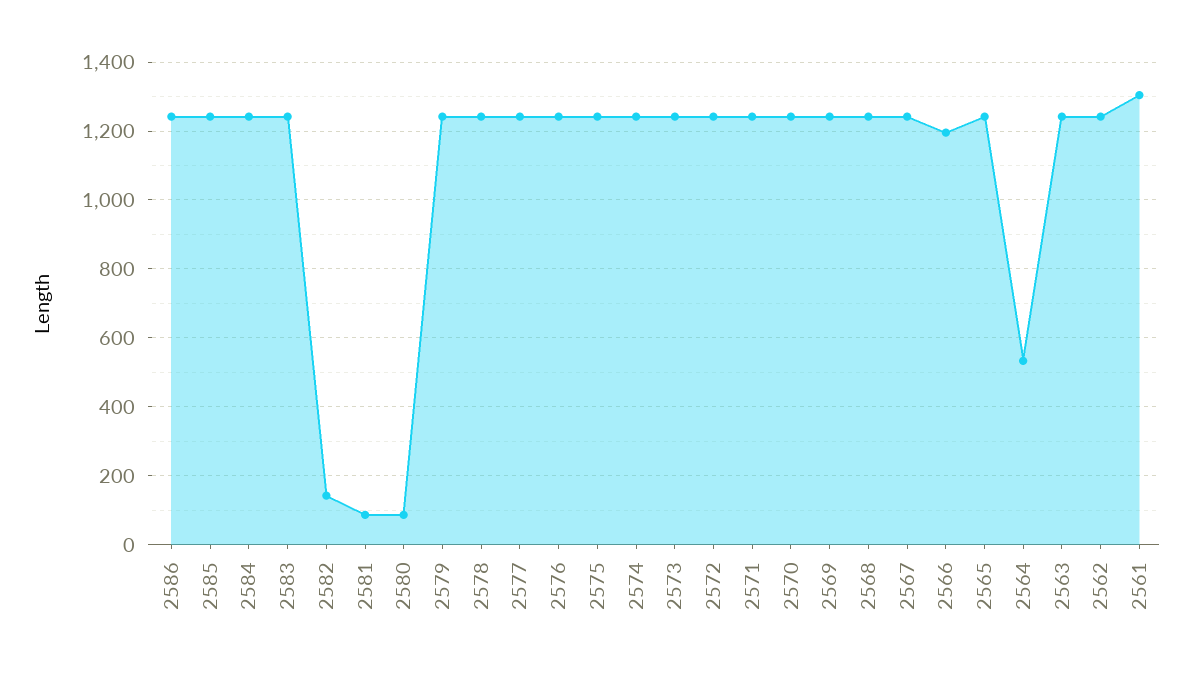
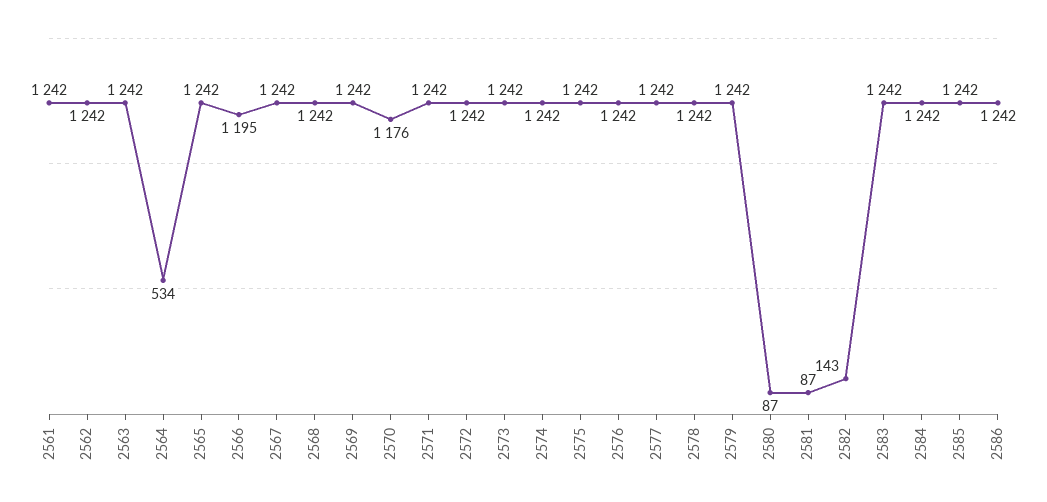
2570: 1240 -> 1176
2561: 1300 -> 1242

